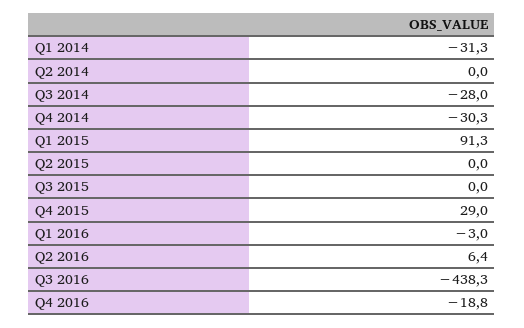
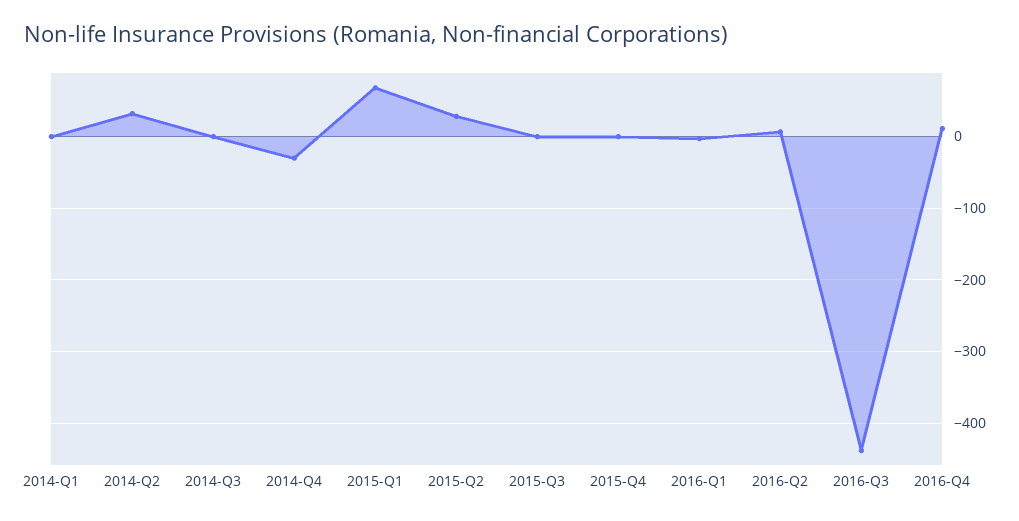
Q1 2014: -31.3 -> 0
Q2 2014: 0 -> 30
Q3 2014: -28 -> 0
Q1 2015: 91.3 -> 70
Q2 2015: 0 -> 30
Q4 2015: 29 -> 0
Q4 2016: -18.8 -> 10

